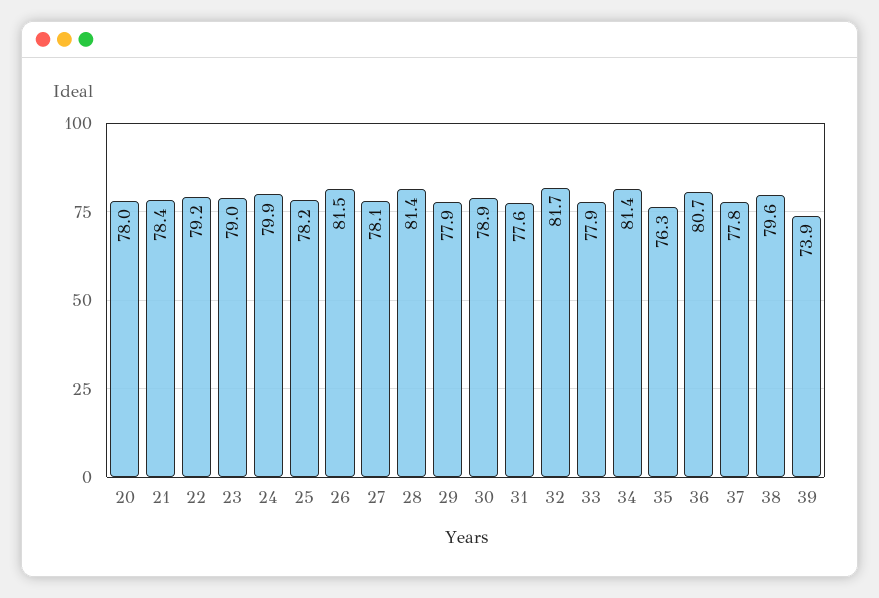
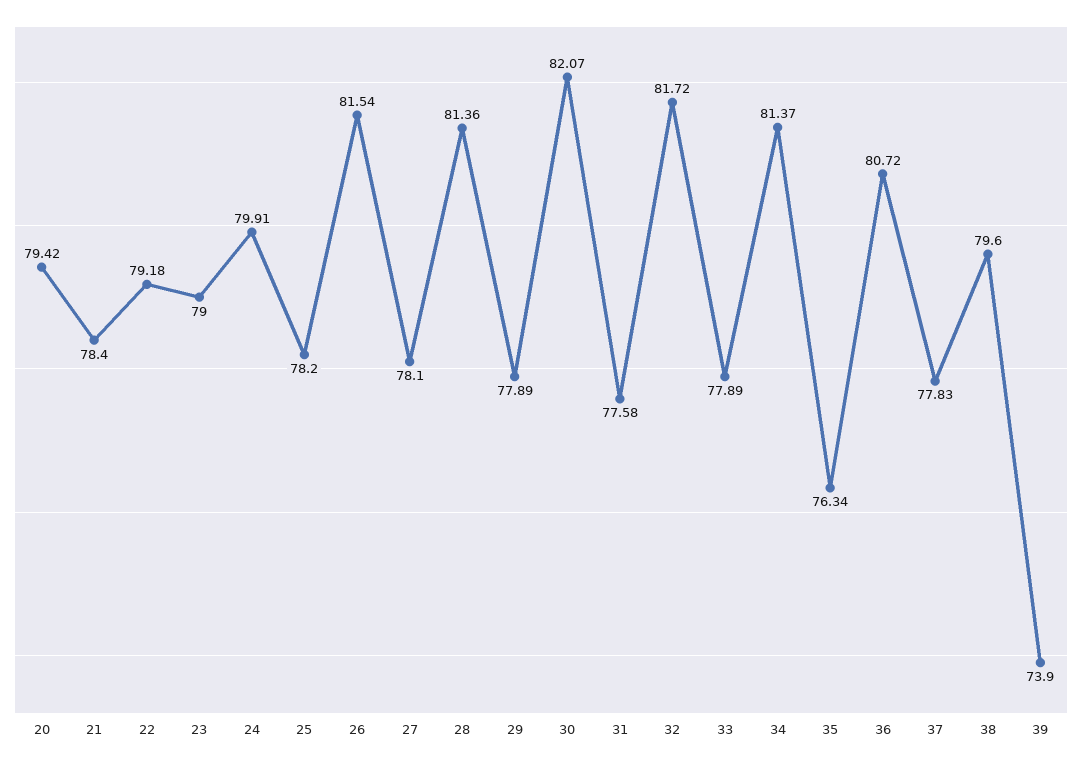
20: 78 -> 79.42
30: 78.9 -> 82.07

